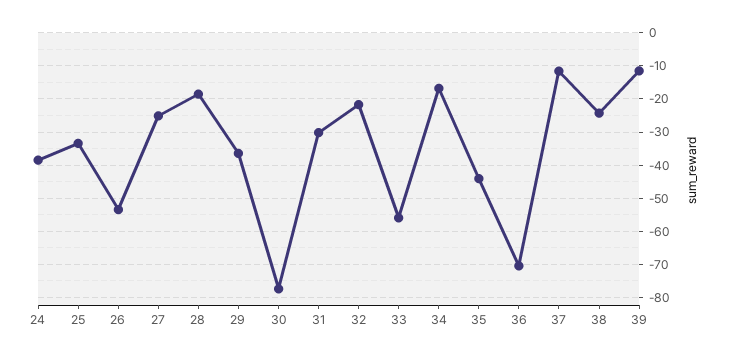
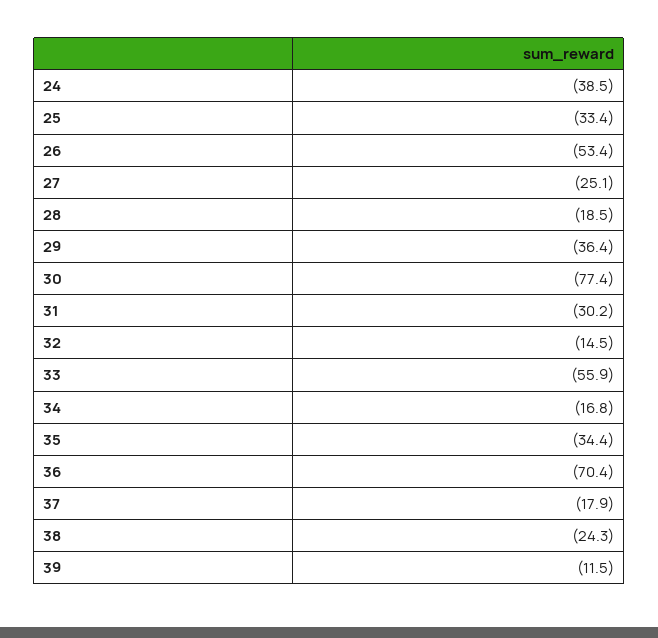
32: -22 -> -14.5
35: -44 -> -34.4
37: -12 -> -17.9

